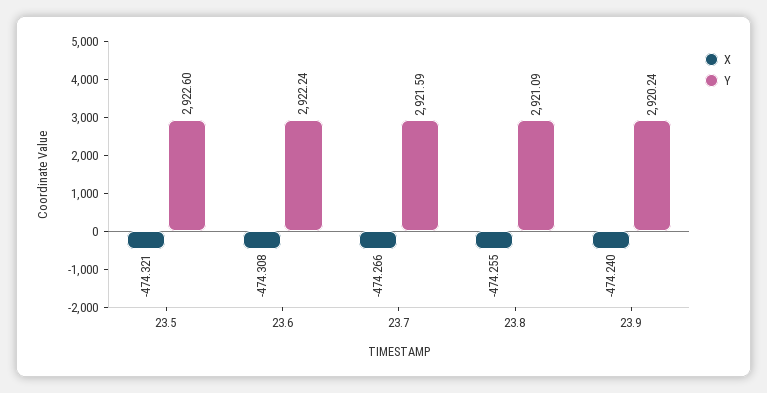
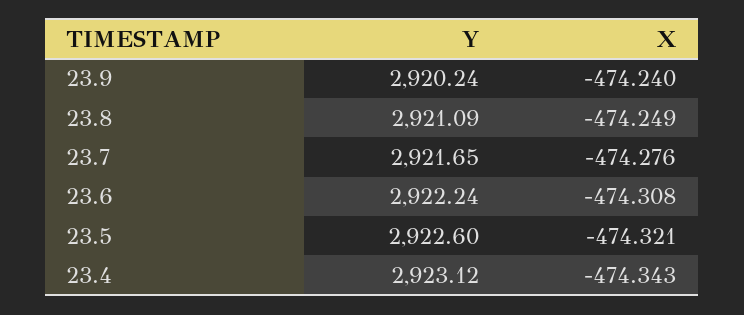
X, 23.7: -474.266 -> -474.276
Y, 23.7: 2921.59 -> 2921.65
X, 23.8: -474.255 -> -474.249
Y, 23.4: none -> 2923.12
X, 23.4: none -> -474.343

